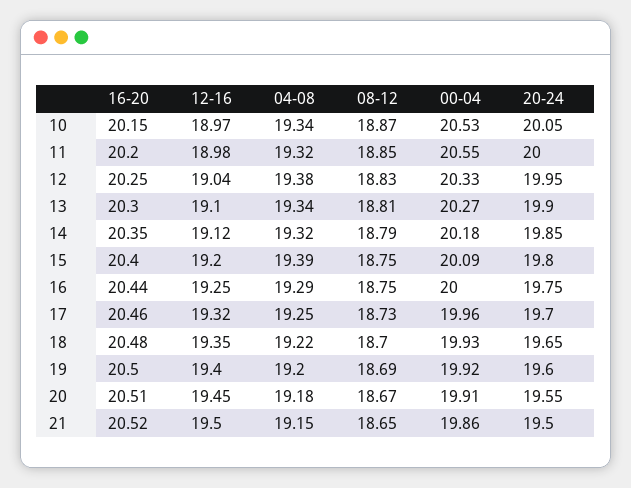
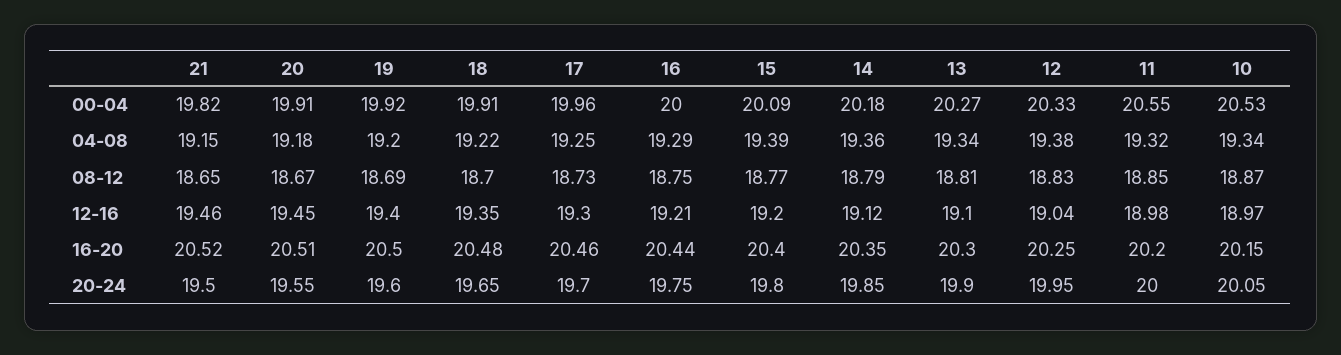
04-08, 14: 19.32 -> 19.36
08-12, 15: 18.75 -> 18.77
12-16, 16: 19.25 -> 19.21
12-16, 17: 19.32 -> 19.3
00-04, 18: 19.93 -> 19.91
12-16, 21: 19.5 -> 19.46
00-04, 21: 19.86 -> 19.82

